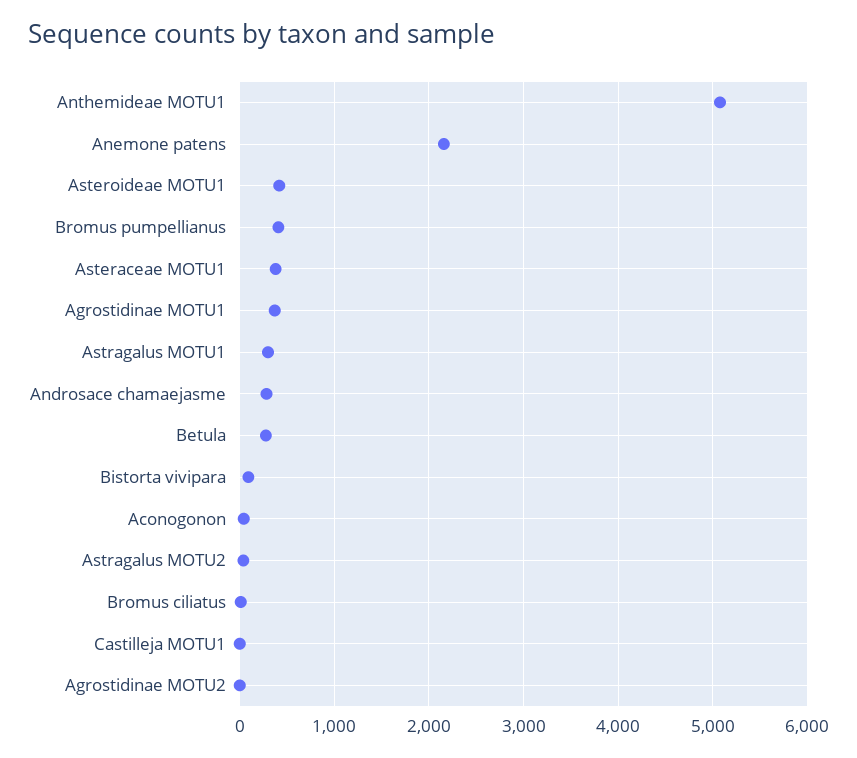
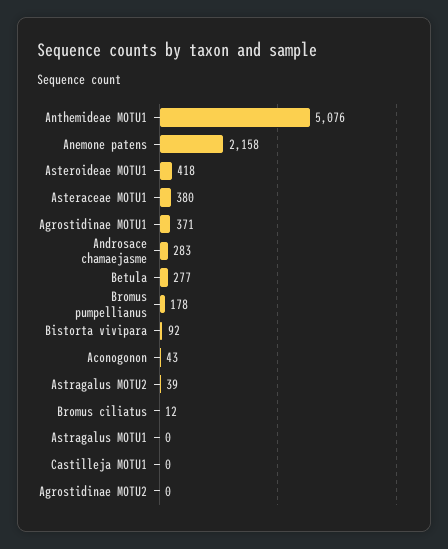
Bromus pumpellianus: 400 -> 178
Astragalus MOTU1: 300 -> 0

